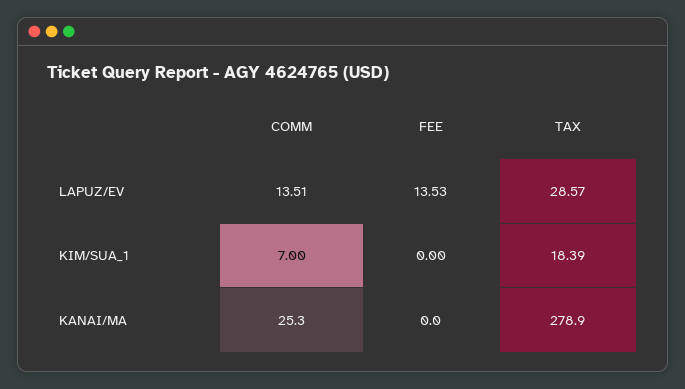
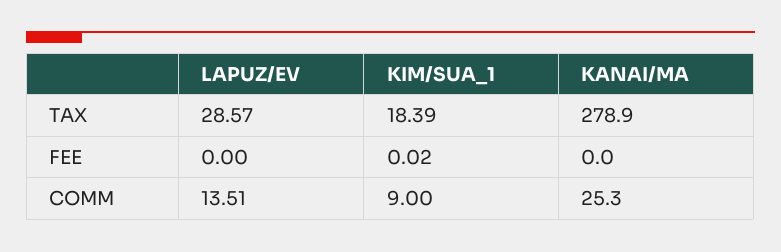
FEE, LAPUZ/EV: 13.53 -> 0
COMM, KIM/SUA_1: 7 -> 9
FEE, KIM/SUA_1: 0 -> 0.02

